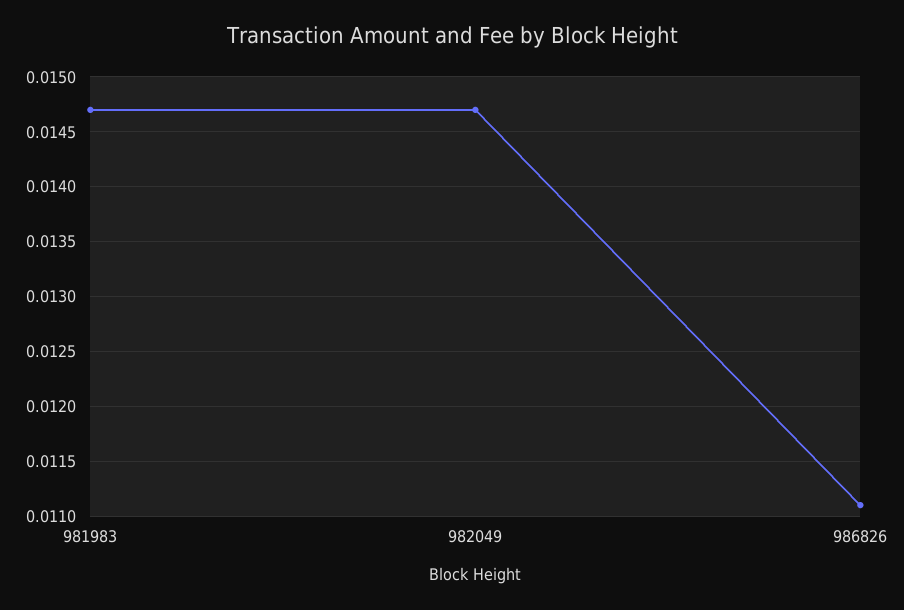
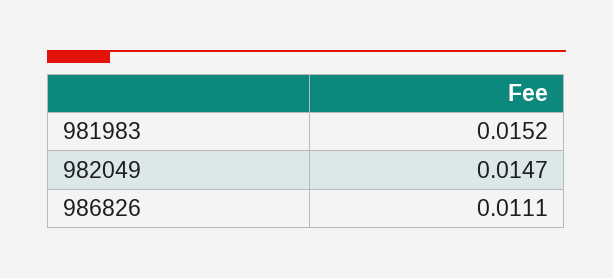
981983: 0.0147 -> 0.0152

